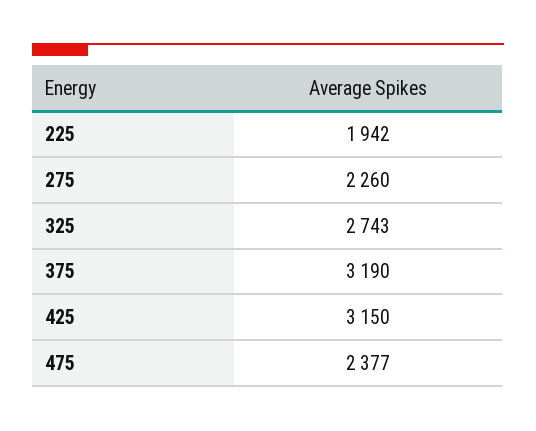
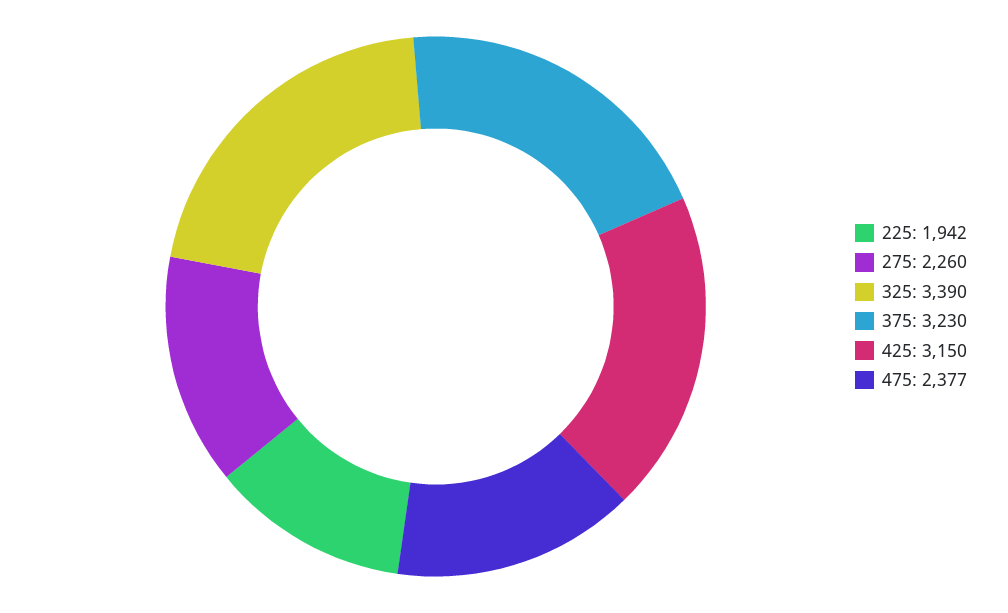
325: 2743 -> 3390
375: 3190 -> 3230

